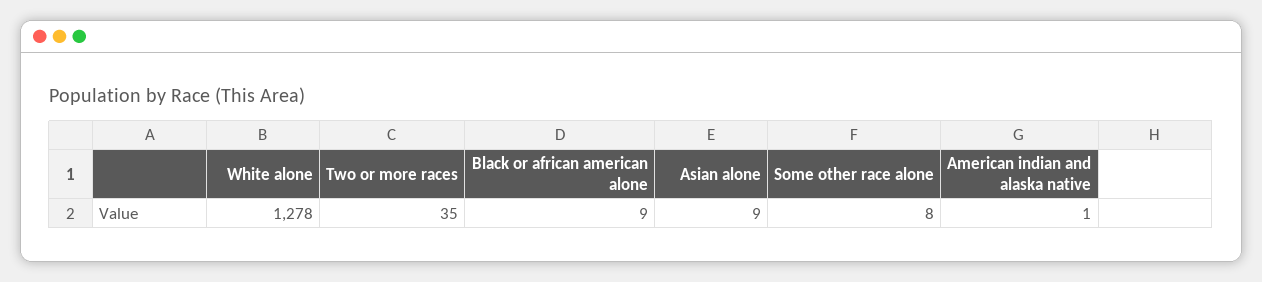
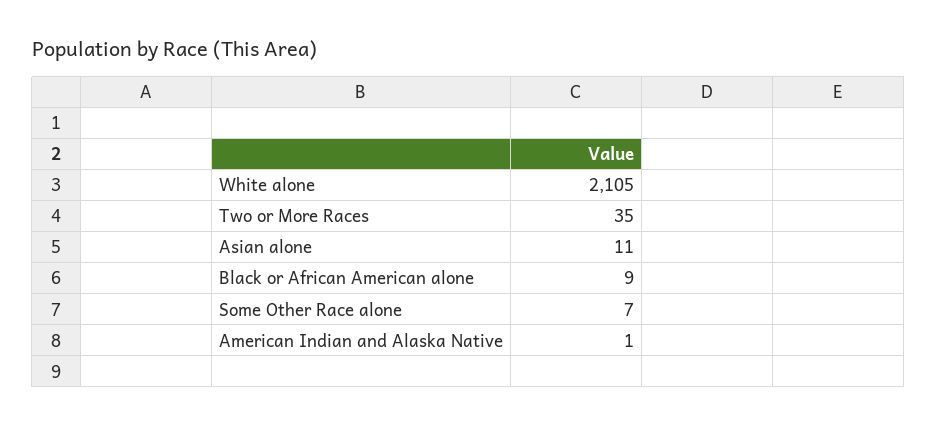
White alone: 1278 -> 2105
Asian alone: 9 -> 11
Some other race alone: 8 -> 7

